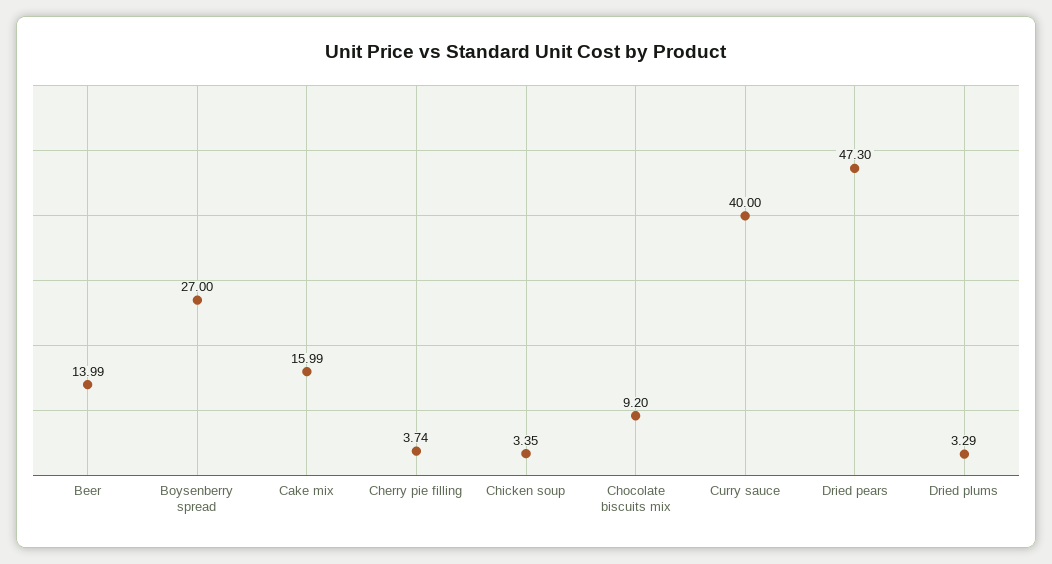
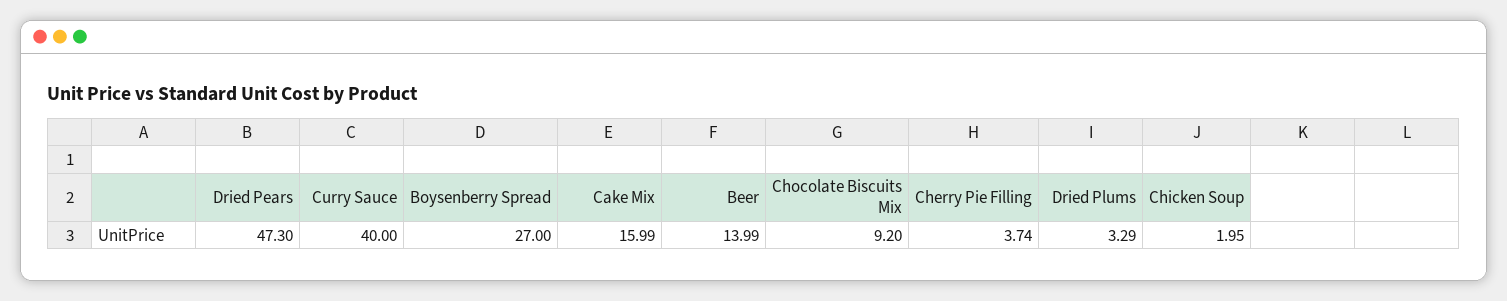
Chicken soup: 3.35 -> 1.95

